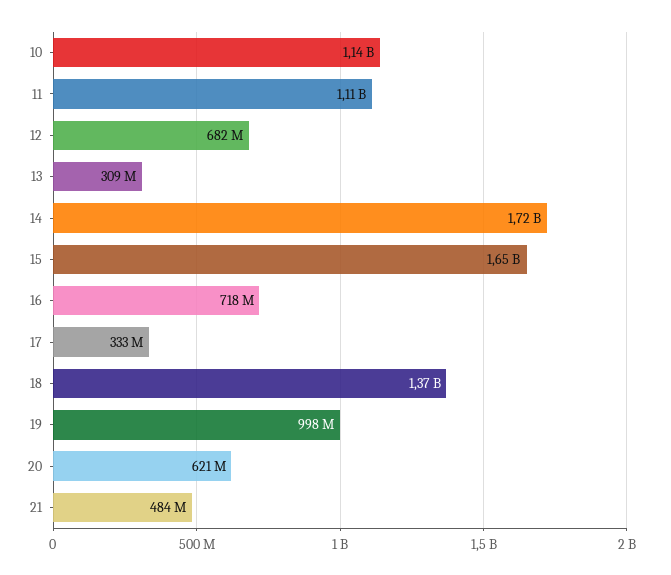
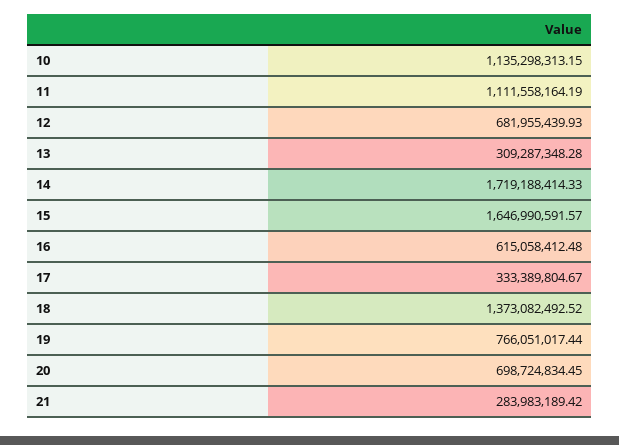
16: 718000000 -> 615058412.48
19: 998000000 -> 766051017.44
20: 621000000 -> 698724834.45
21: 484000000 -> 283983189.42

